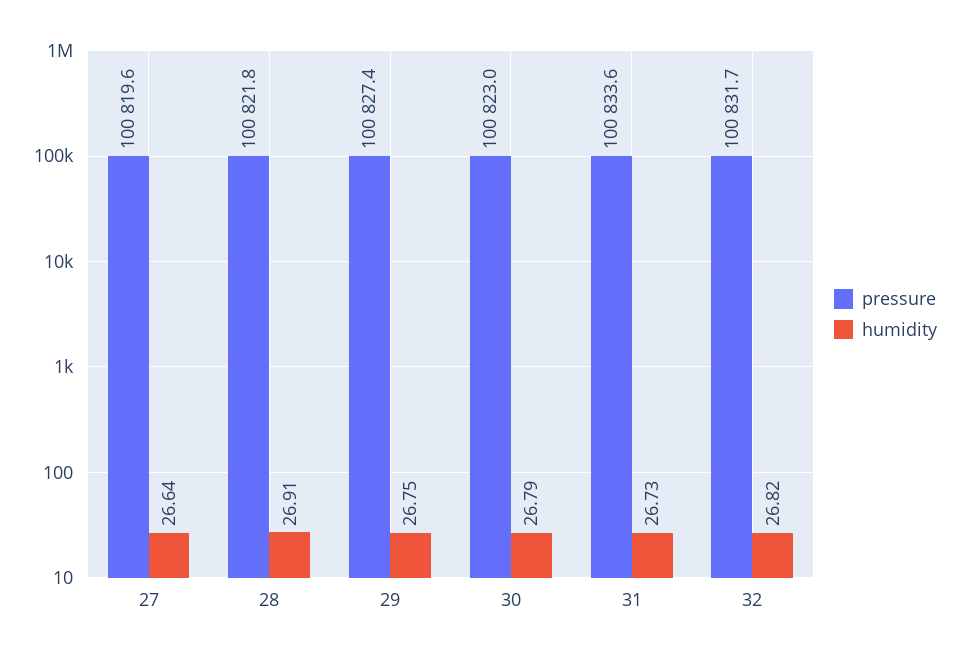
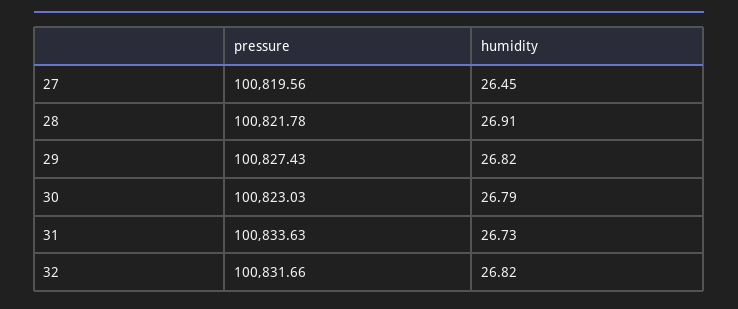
humidity, 27: 26.64 -> 26.45
humidity, 29: 26.75 -> 26.82

